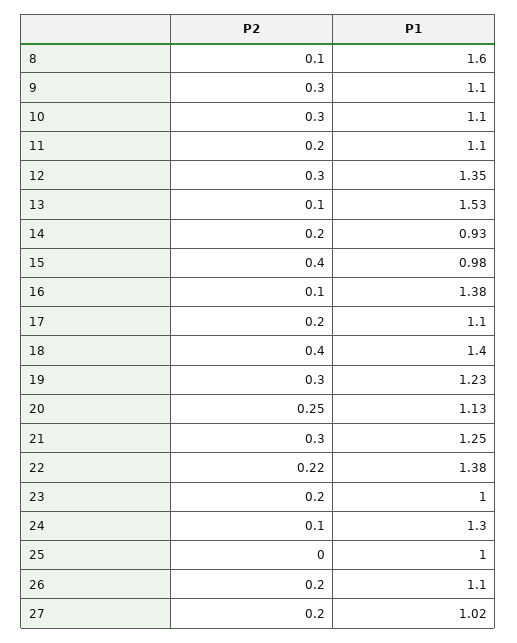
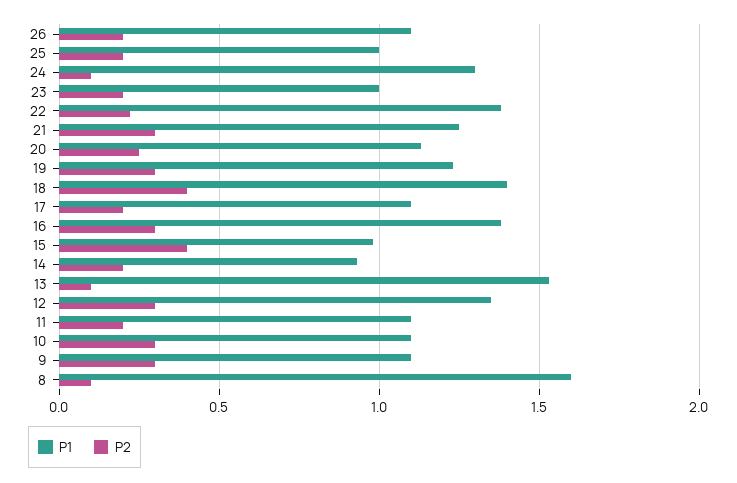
P2, 16: 0.1 -> 0.3
P2, 25: 0 -> 0.2
P2, 27: 0.2 -> none
P1, 27: 1.02 -> none

